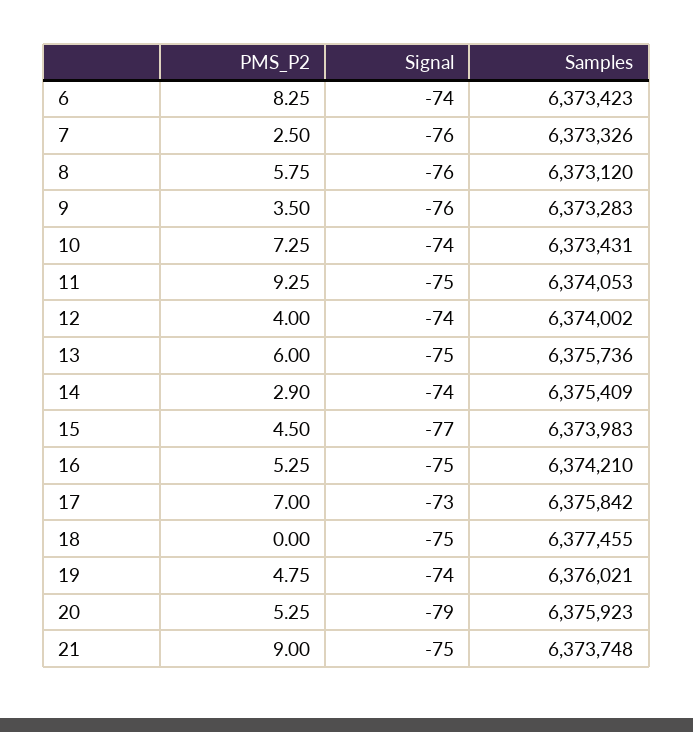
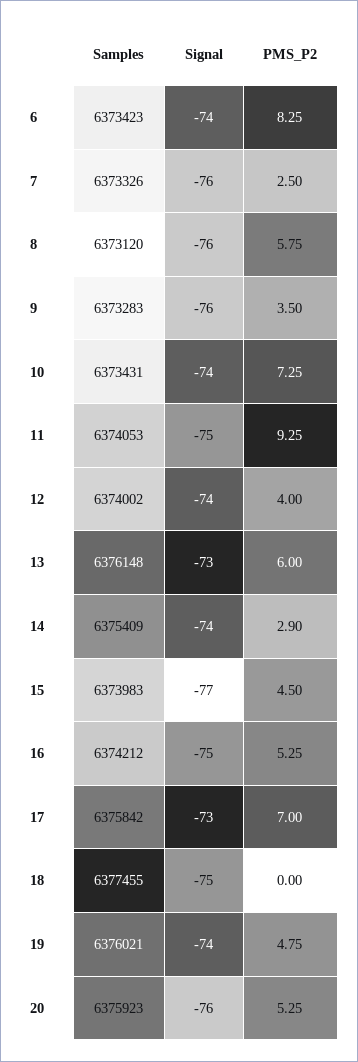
Signal, 13: -75 -> -73
Samples, 13: 6375736 -> 6376148
Samples, 16: 6374210 -> 6374212
Signal, 20: -79 -> -76
PMS_P2, 21: 9 -> none
Signal, 21: -75 -> none
Samples, 21: 6373748 -> none

